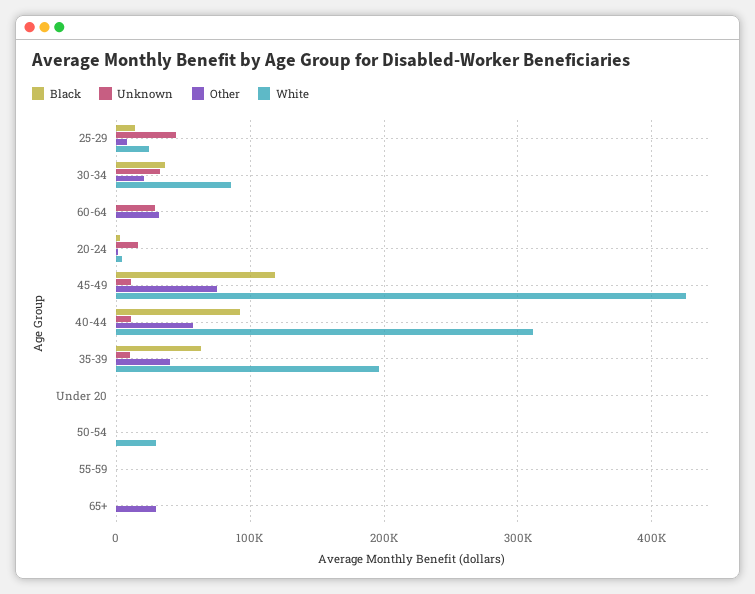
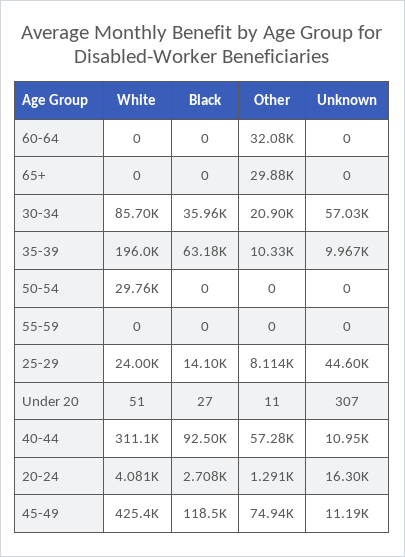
Unknown, 30-34: 30000 -> 57030
Unknown, 60-64: 30000 -> 0
Other, 35-39: 40000 -> 10330

